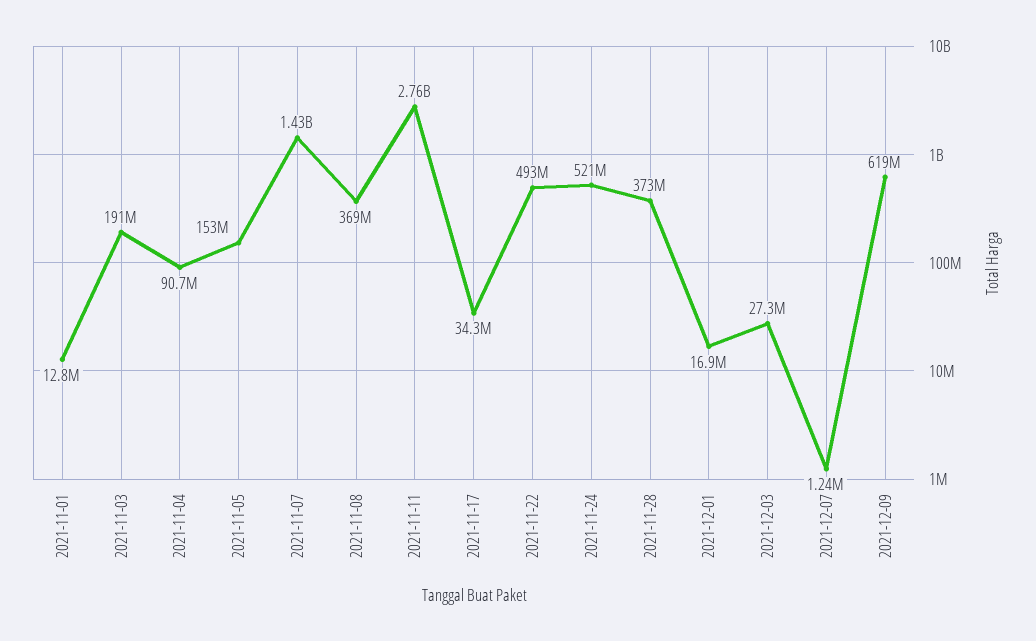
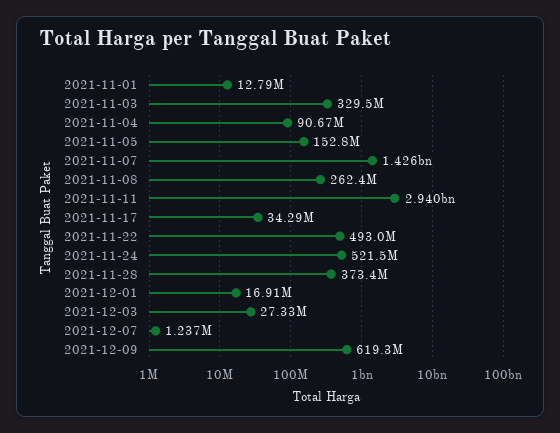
2021-11-03: 191000000 -> 329500000
2021-11-08: 369000000 -> 262400000
2021-11-11: 2760000000 -> 2940000000

